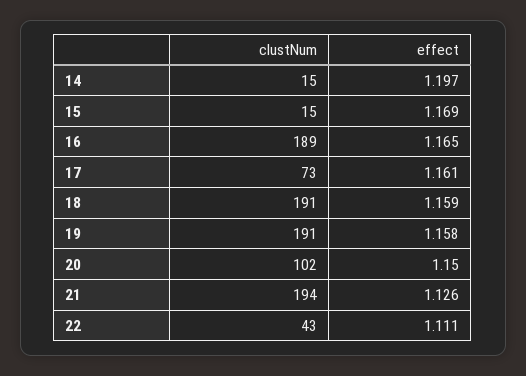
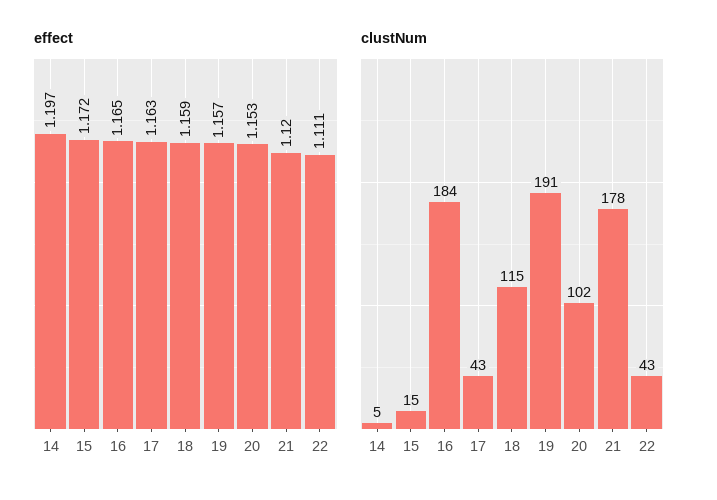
clustNum, 14: 15 -> 5
effect, 15: 1.169 -> 1.172
clustNum, 16: 189 -> 184
clustNum, 17: 73 -> 43
effect, 17: 1.161 -> 1.163
clustNum, 18: 191 -> 115
effect, 19: 1.158 -> 1.157
effect, 20: 1.15 -> 1.153
clustNum, 21: 194 -> 178
effect, 21: 1.126 -> 1.12

